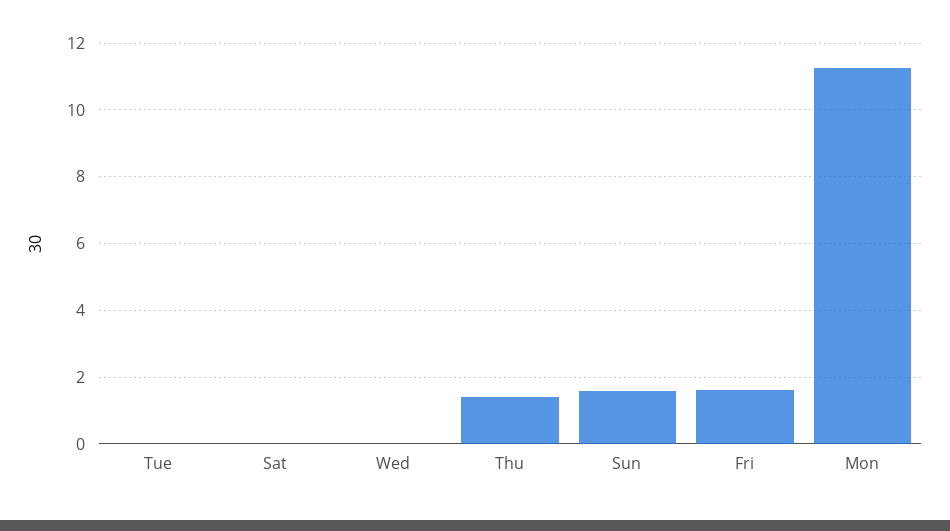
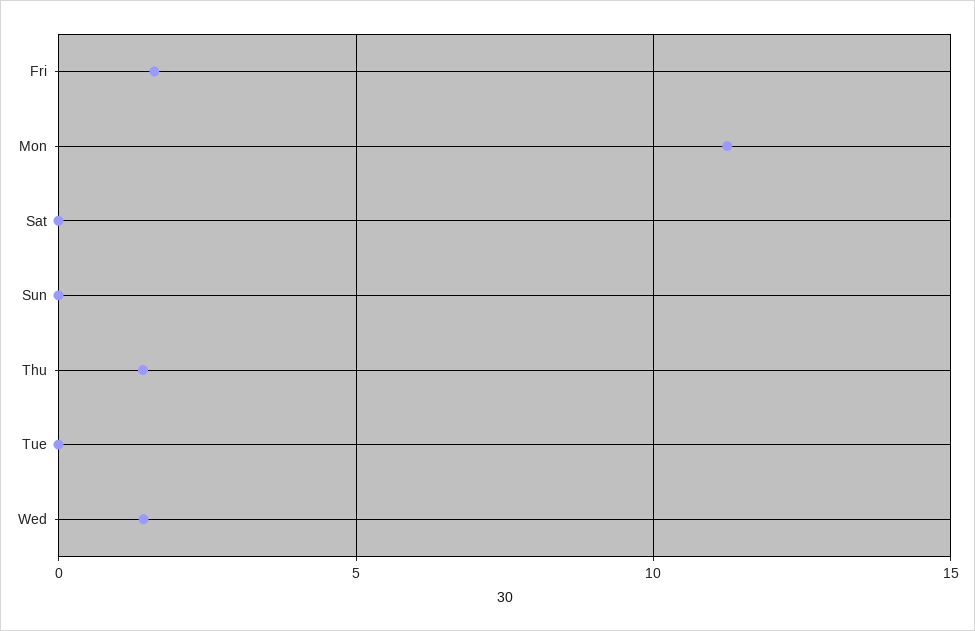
Wed: 0 -> 1.5
Sun: 1.6 -> 0

